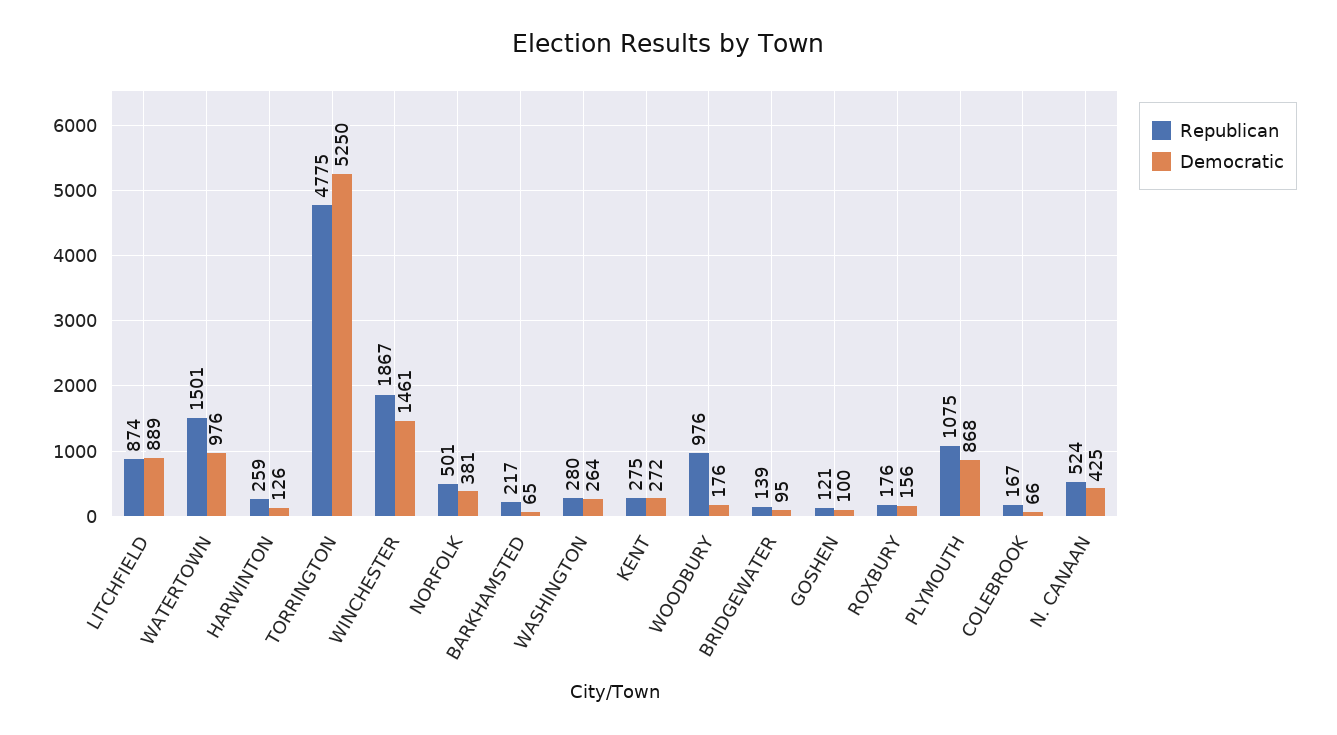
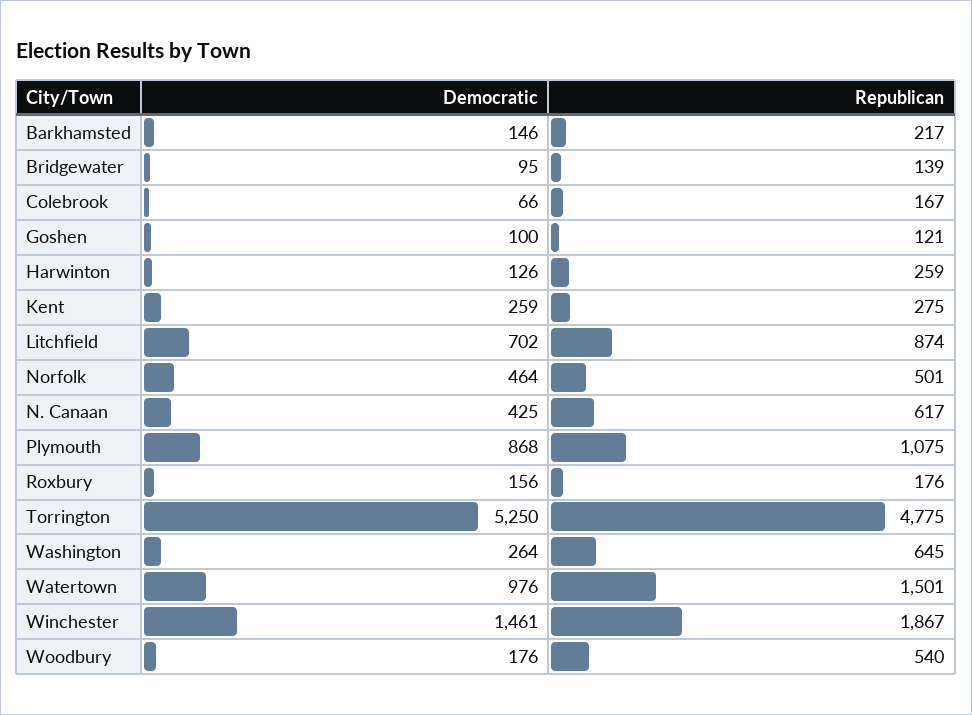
Democratic, LITCHFIELD: 889 -> 702
Democratic, NORFOLK: 381 -> 464
Democratic, BARKHAMSTED: 65 -> 146
Republican, WASHINGTON: 280 -> 645
Democratic, KENT: 272 -> 259
Republican, WOODBURY: 976 -> 540
Republican, N. CANAAN: 524 -> 617

